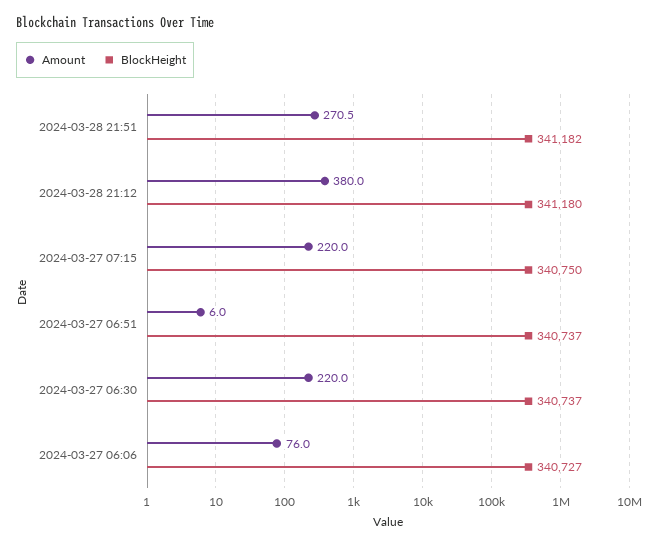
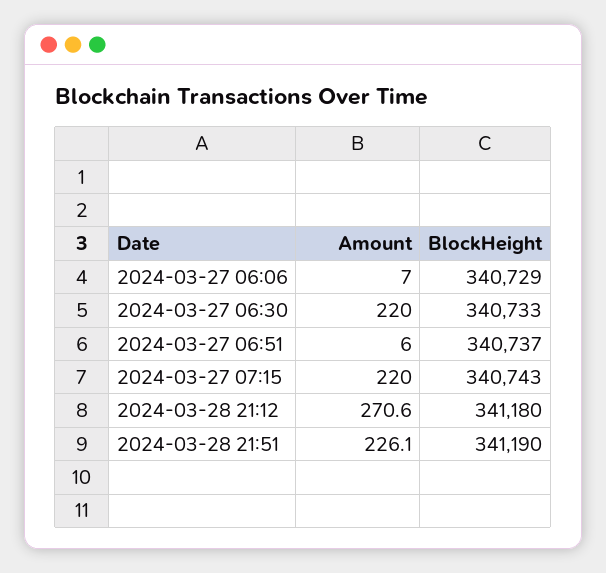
Amount, 2024-03-28 21:51: 270.5 -> 226.1
BlockHeight, 2024-03-28 21:51: 341182 -> 341190
Amount, 2024-03-28 21:12: 380 -> 270.6
BlockHeight, 2024-03-27 07:15: 340750 -> 340743
BlockHeight, 2024-03-27 06:30: 340737 -> 340733
Amount, 2024-03-27 06:06: 76 -> 7
BlockHeight, 2024-03-27 06:06: 340727 -> 340729

